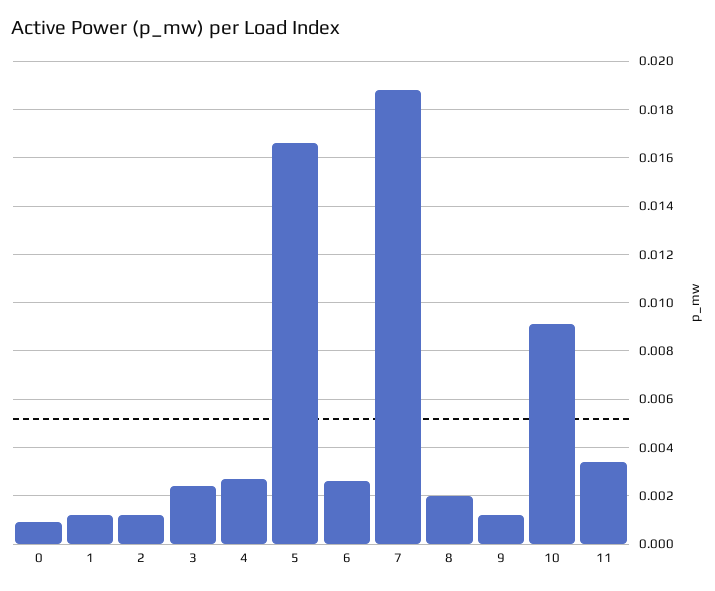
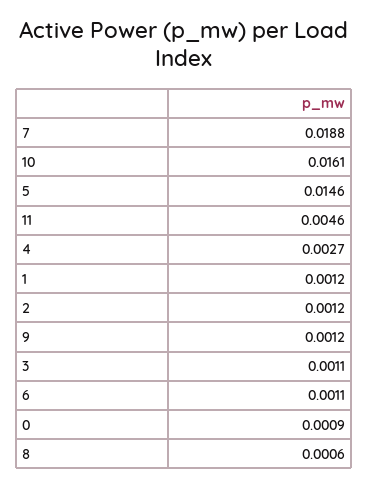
3: 0.0025 -> 0.0011
5: 0.0165 -> 0.0146
6: 0.0025 -> 0.0011
8: 0.002 -> 0.0006
10: 0.009 -> 0.0161
11: 0.0035 -> 0.0046

